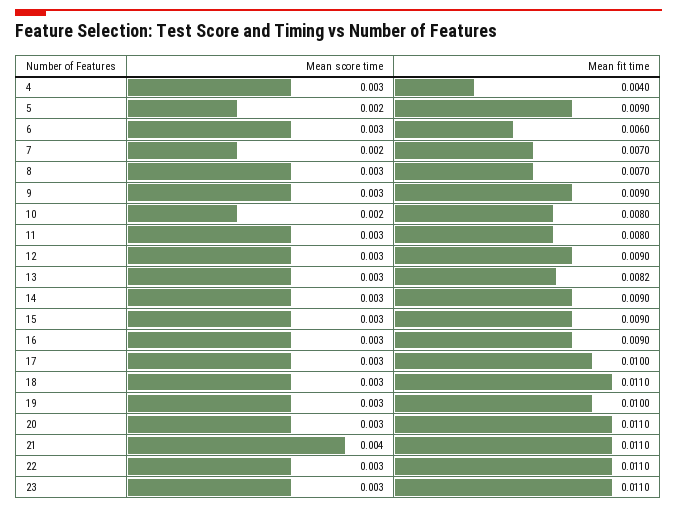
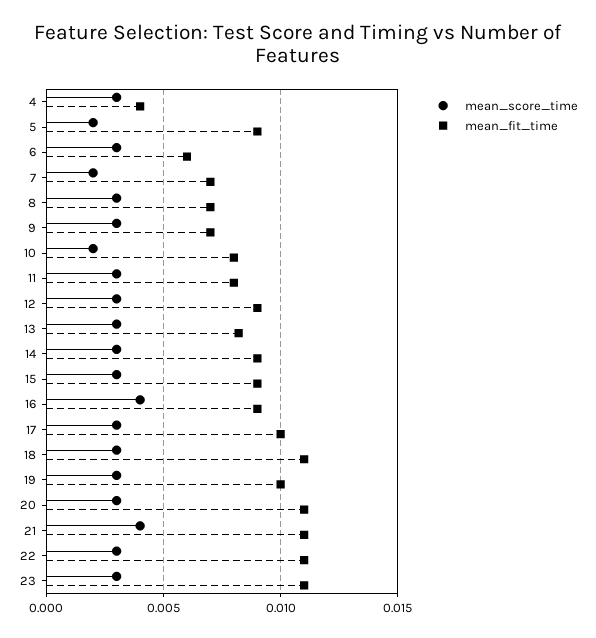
Mean fit time, 9: 0.009 -> 0.007
Mean score time, 16: 0.003 -> 0.004

